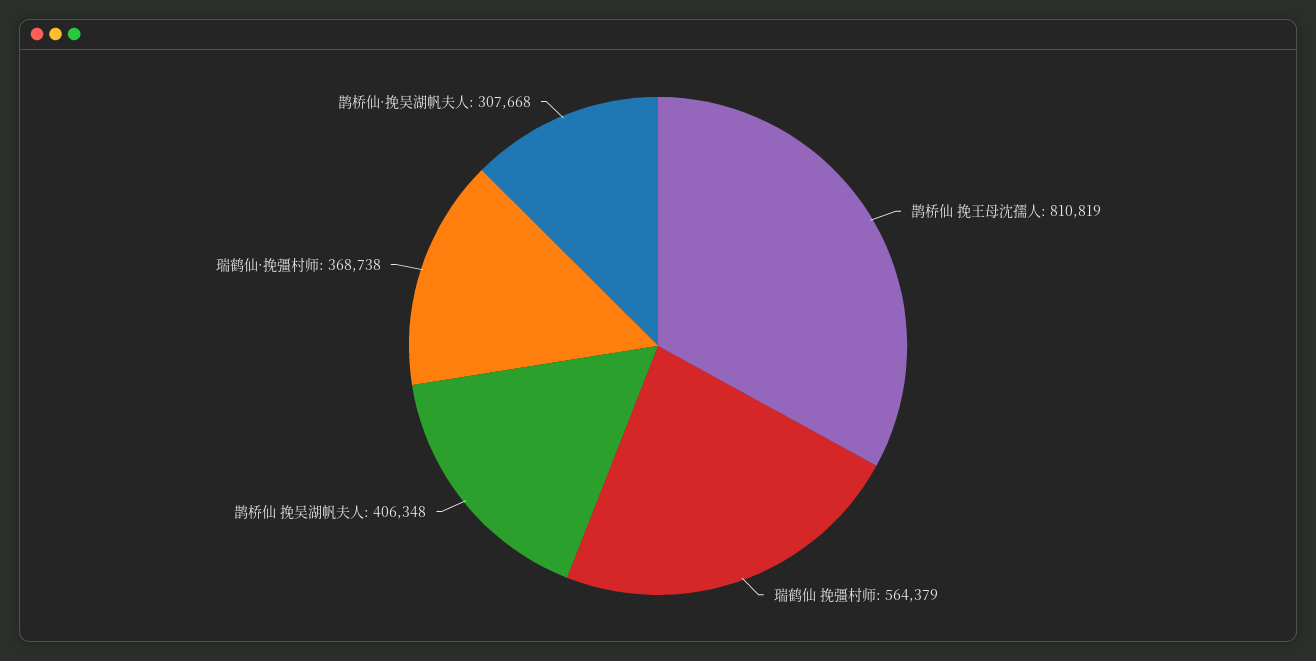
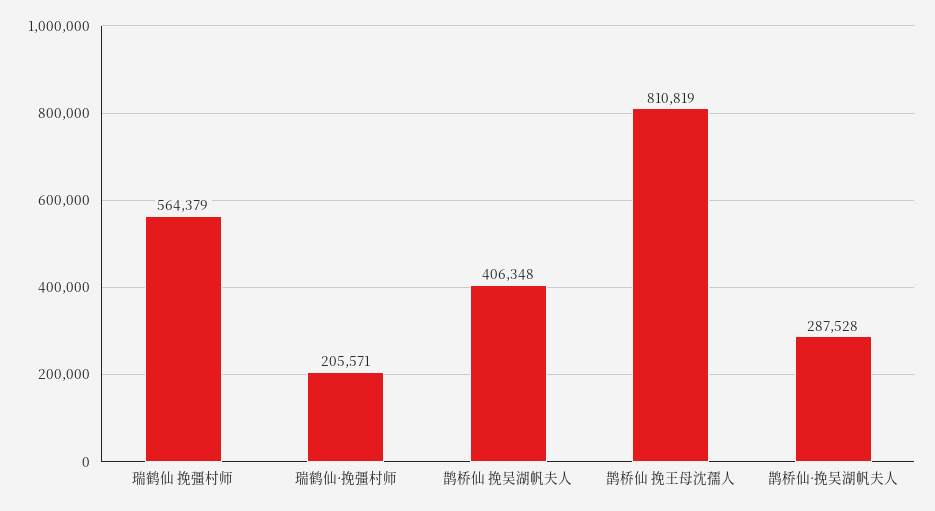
瑞鹤仙·挽彊村师: 368738 -> 205571
鹊桥仙·挽吴湖帆夫人: 307668 -> 287528

